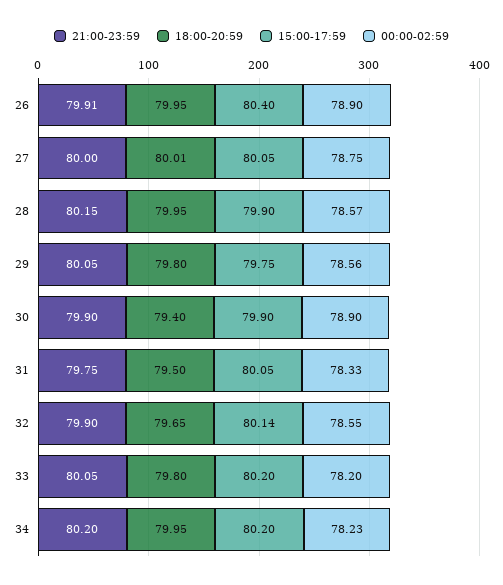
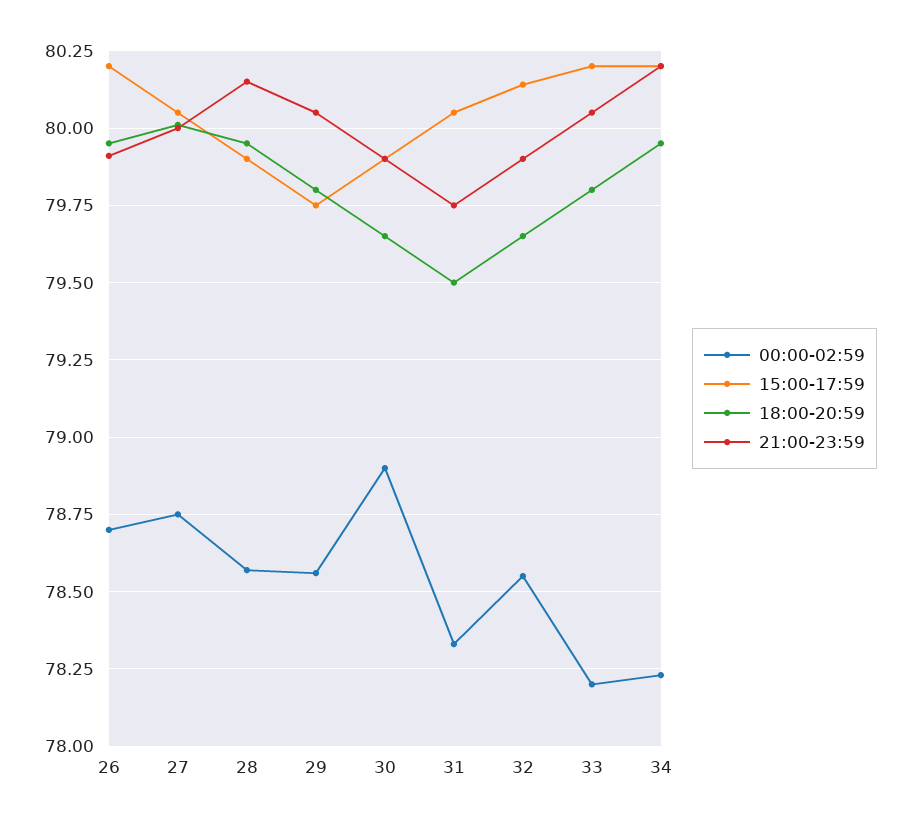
15:00-17:59, 26: 80.4 -> 80.2
00:00-02:59, 26: 78.9 -> 78.7
18:00-20:59, 30: 79.4 -> 79.65

